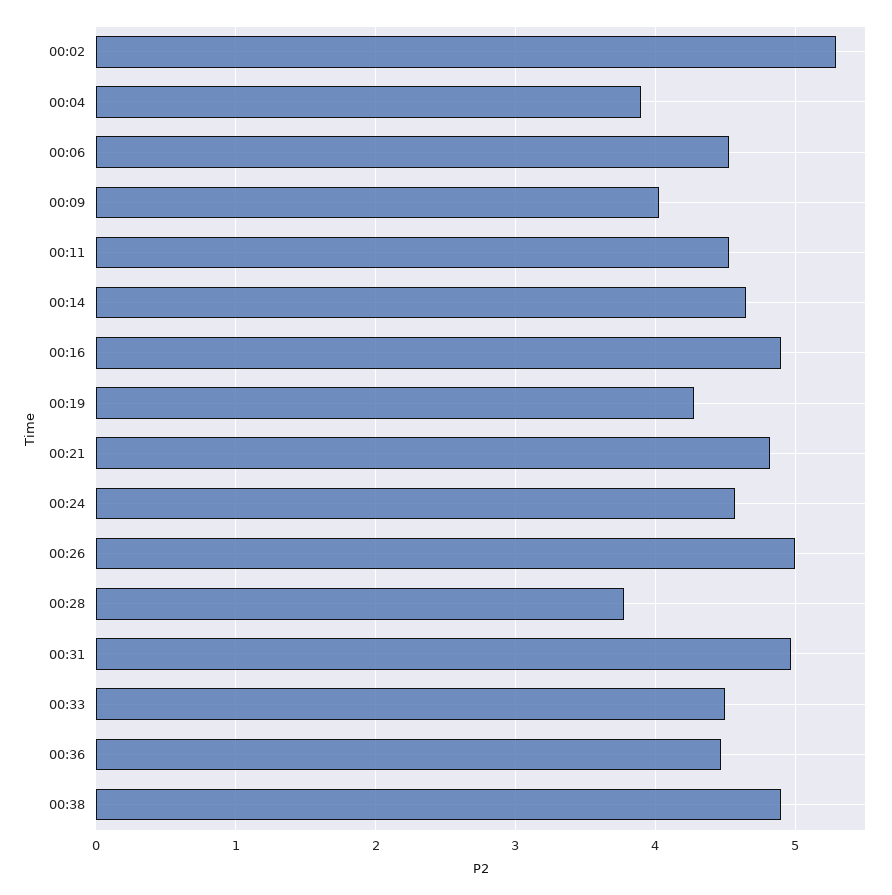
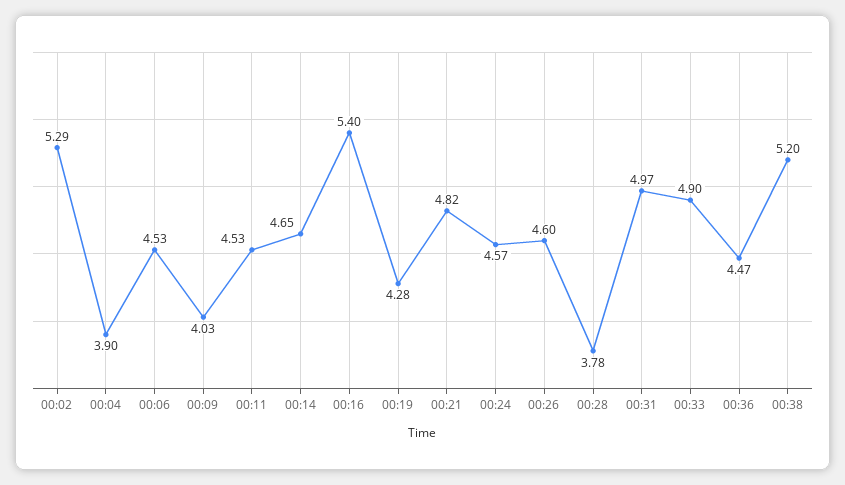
00:16: 4.9 -> 5.4
00:26: 5 -> 4.6
00:33: 4.5 -> 4.9
00:38: 4.9 -> 5.2

